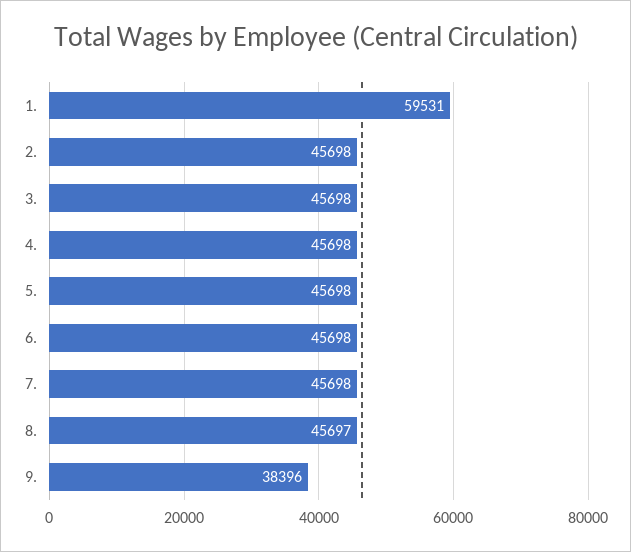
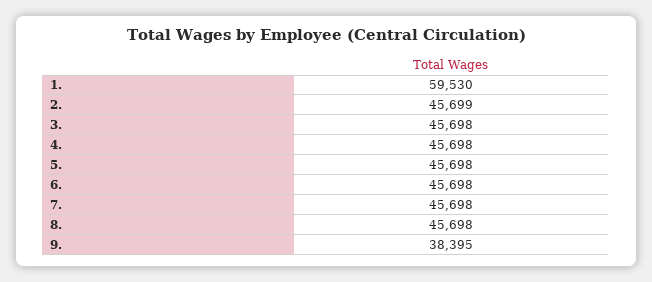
1.: 59531 -> 59530
2.: 45698 -> 45699
8.: 45697 -> 45698
9.: 38396 -> 38395

